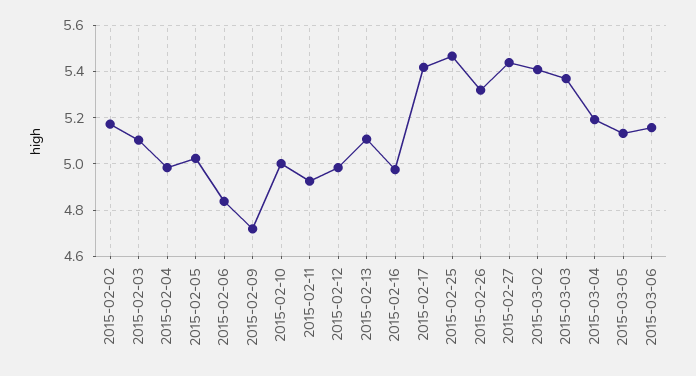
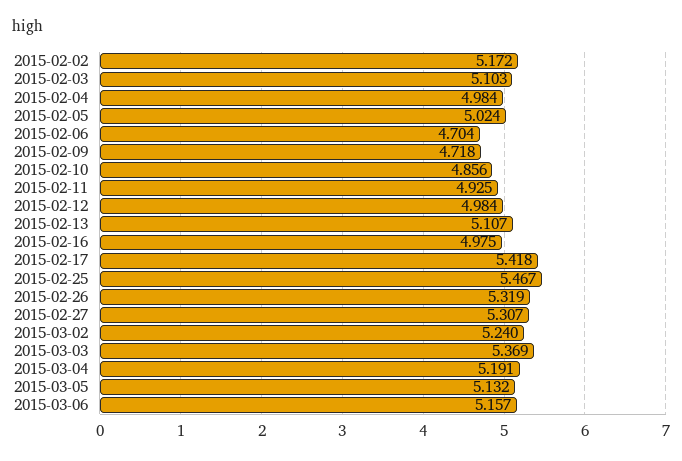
2015-02-06: 4.85 -> 4.704
2015-02-10: 5 -> 4.856
2015-02-27: 5.45 -> 5.307
2015-03-02: 5.4 -> 5.24

